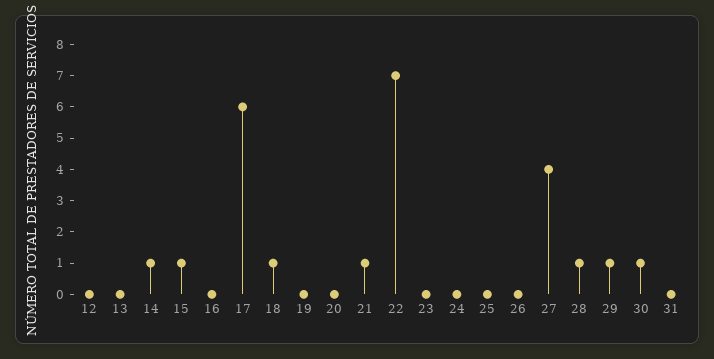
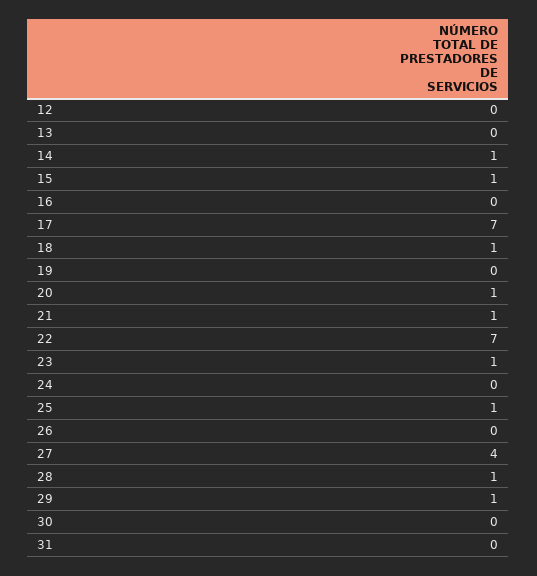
17: 6 -> 7
20: 0 -> 1
23: 0 -> 1
25: 0 -> 1
30: 1 -> 0

